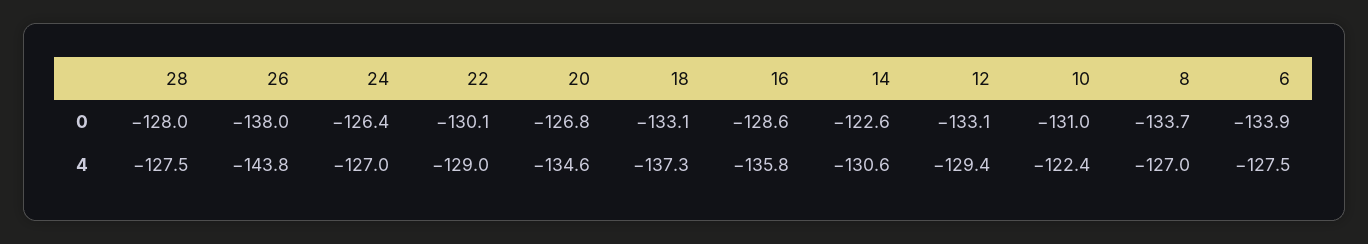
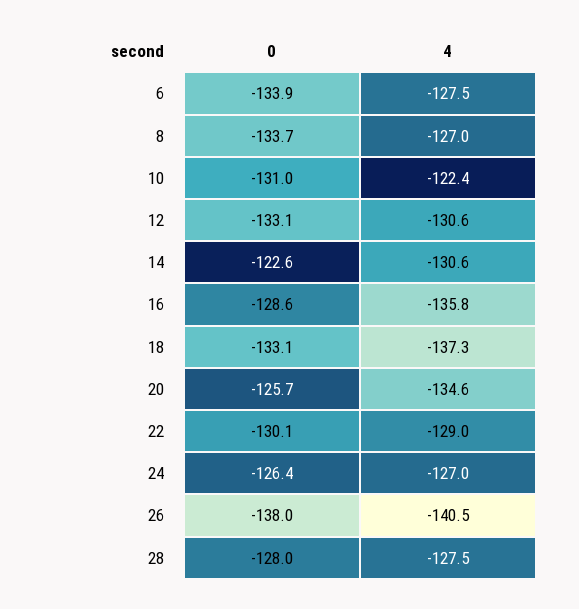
20, 0: -126.8 -> -125.7
26, 4: -143.8 -> -140.5
12, 4: -129.4 -> -130.6

